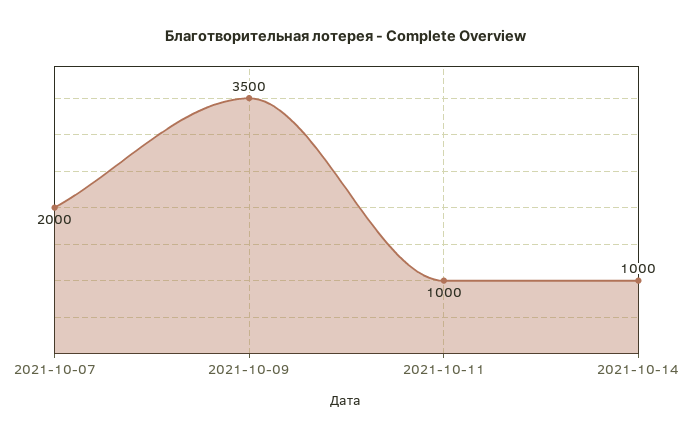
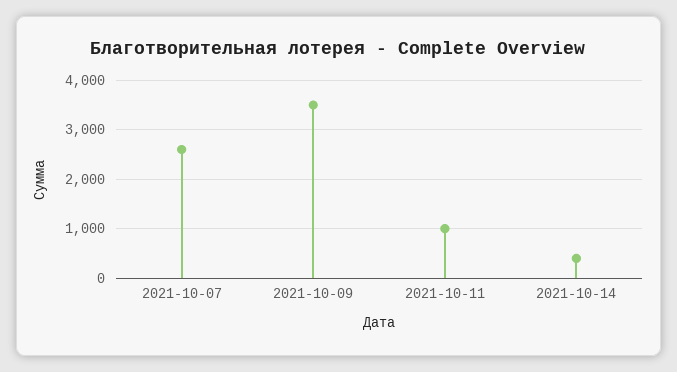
2021-10-07: 2000 -> 2600
2021-10-14: 1000 -> 400

